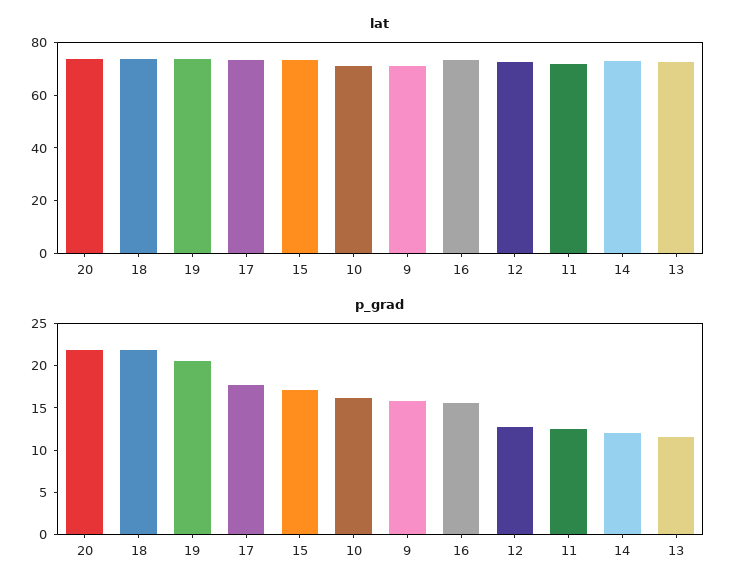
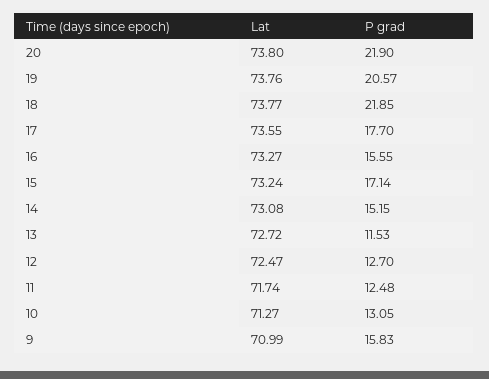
p_grad, 10: 16 -> 13.05
p_grad, 14: 12 -> 15.15

